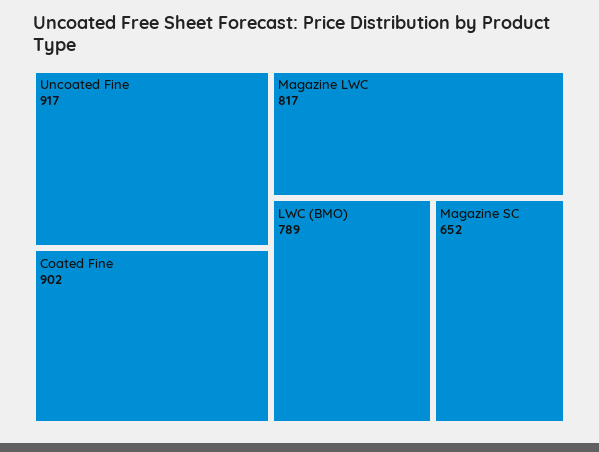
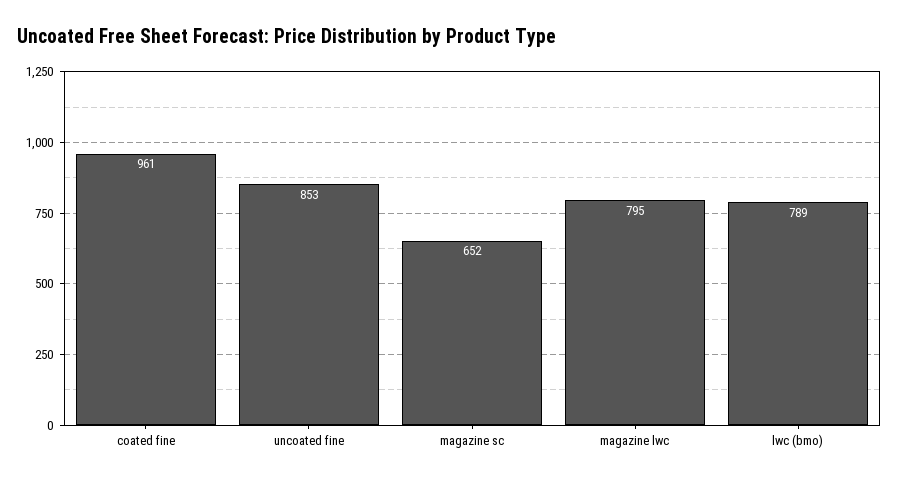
Uncoated Fine: 917 -> 853
Coated Fine: 902 -> 961
Magazine LWC: 817 -> 795

